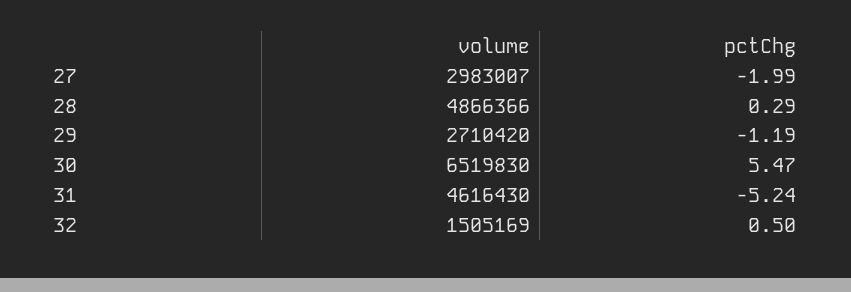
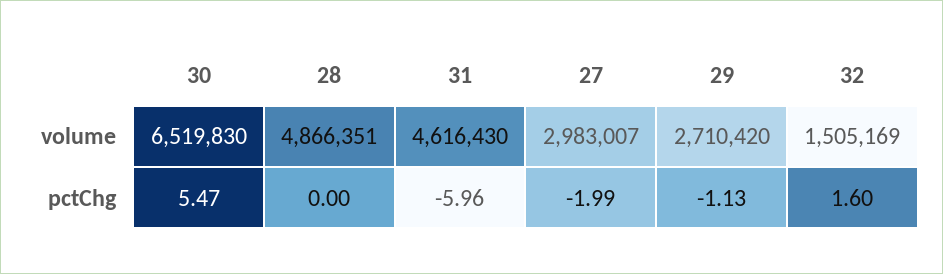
volume, 28: 4866366 -> 4866351
pctChg, 28: 0.29 -> 0
pctChg, 29: -1.19 -> -1.13
pctChg, 31: -5.24 -> -5.96
pctChg, 32: 0.5 -> 1.6

